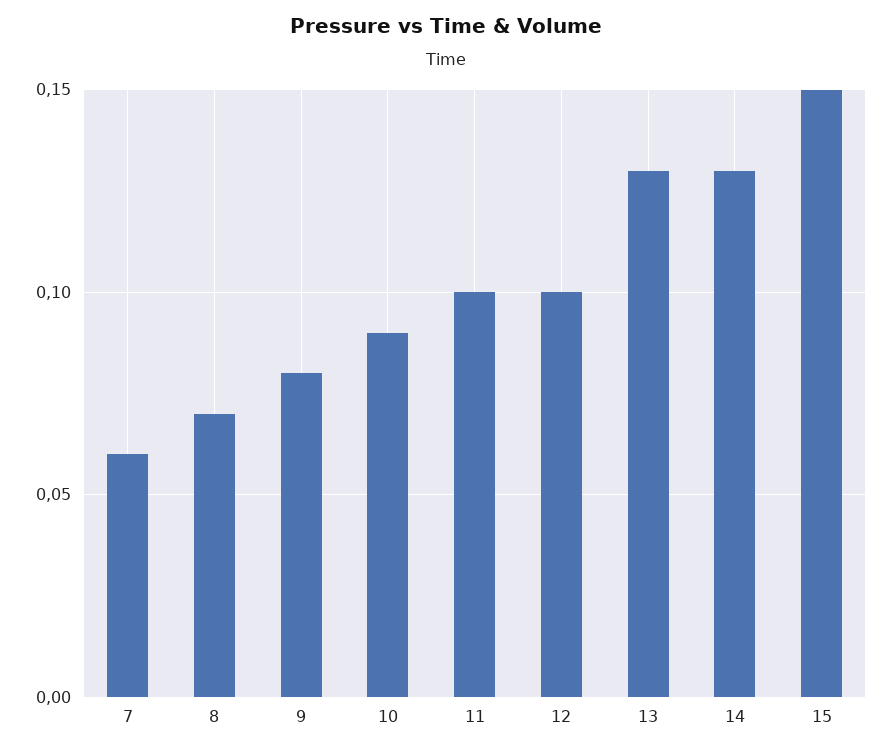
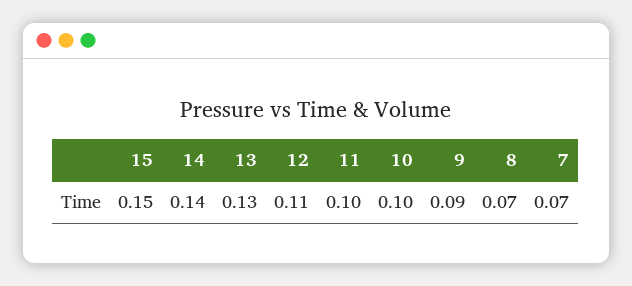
7: 0.06 -> 0.07
9: 0.08 -> 0.09
10: 0.09 -> 0.1
12: 0.1 -> 0.11
14: 0.13 -> 0.14

